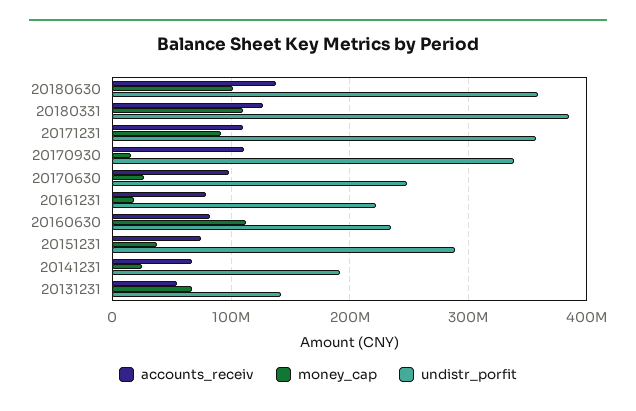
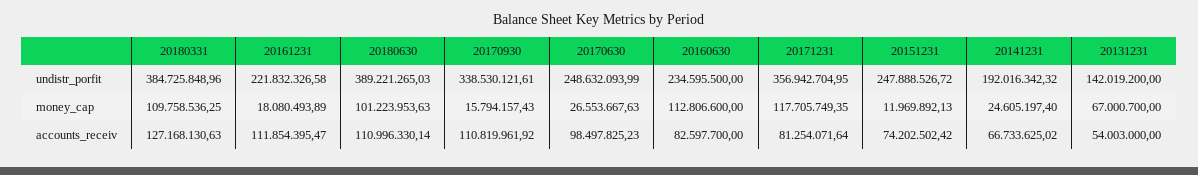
accounts_receiv, 20180630: 140000000 -> 110996330.14
undistr_porfit, 20180630: 360000000 -> 389221265.03
accounts_receiv, 20171231: 110000000 -> 81254071.64
money_cap, 20171231: 90000000 -> 117705749.35
accounts_receiv, 20161231: 80000000 -> 111854395.47
money_cap, 20151231: 40000000 -> 11969892.13
undistr_porfit, 20151231: 290000000 -> 247888526.72

